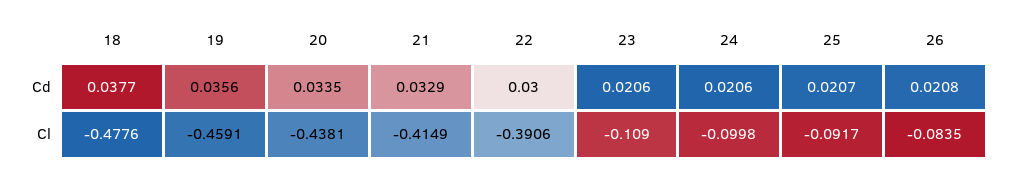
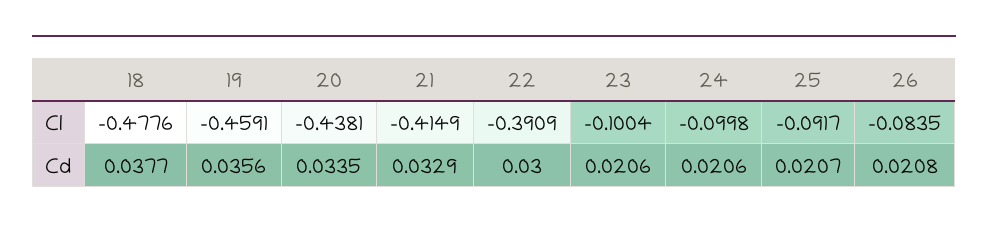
22, Cl: -0.3906 -> -0.3909
23, Cl: -0.109 -> -0.1004

